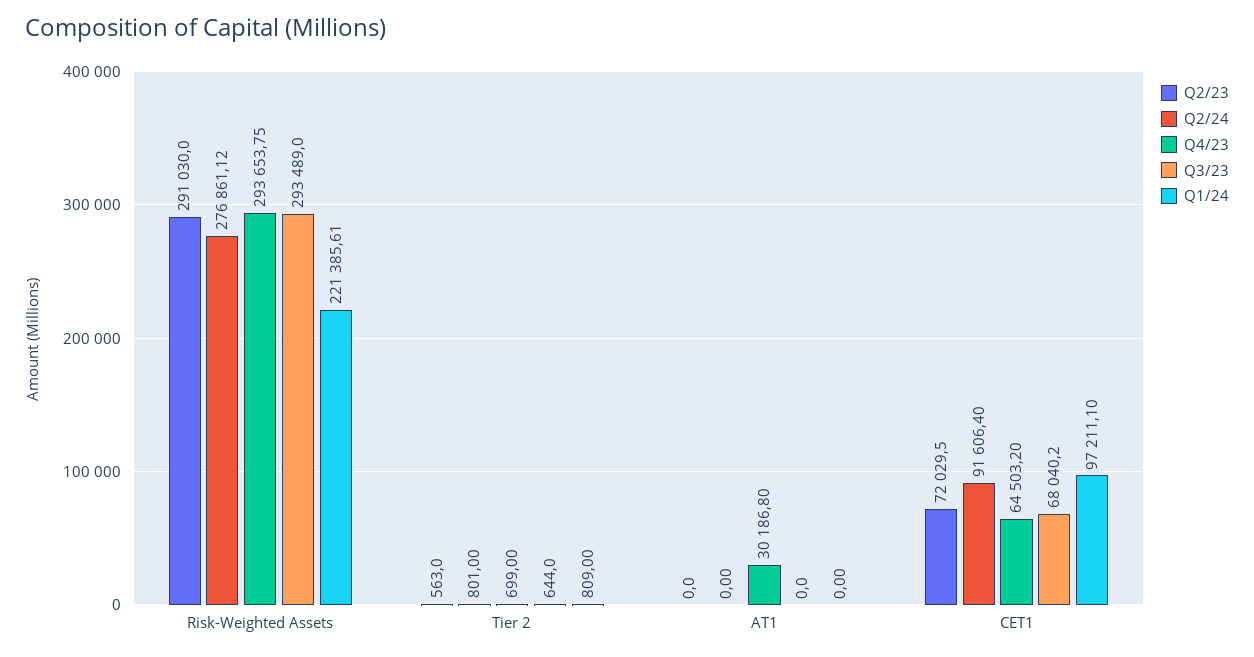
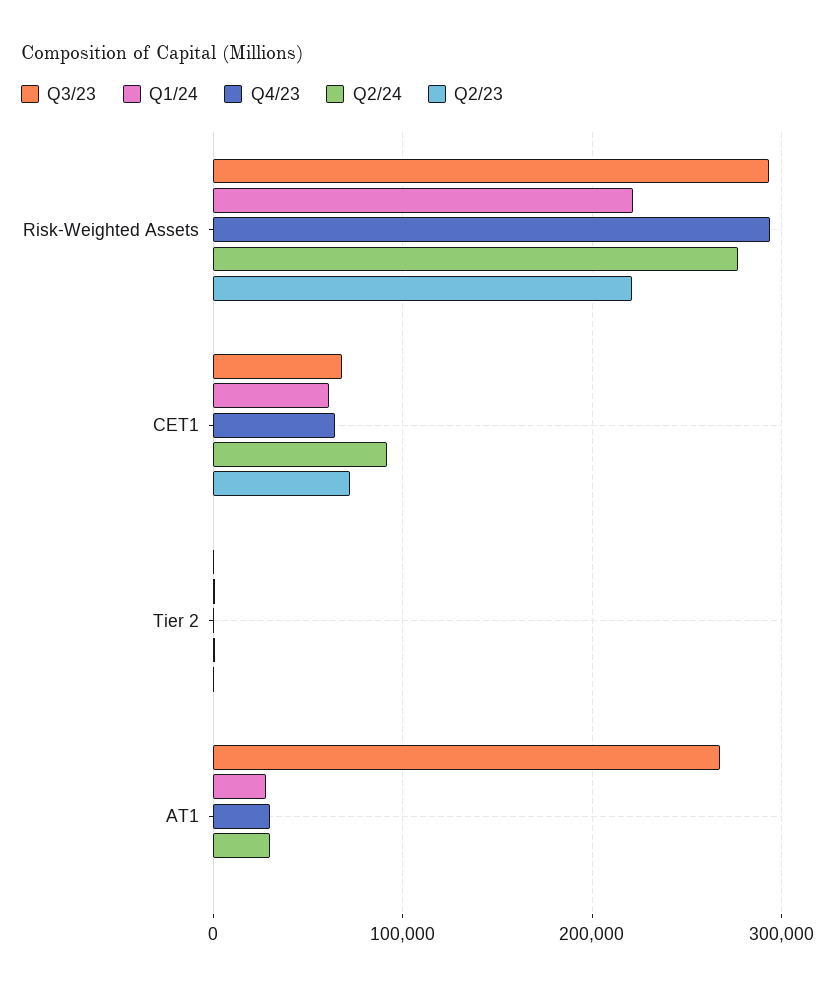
Q2/23, Risk-Weighted Assets: 291030 -> 220000
Q2/24, AT1: 0 -> 30000
Q3/23, AT1: 0 -> 270000
Q1/24, AT1: 0 -> 30000
Q1/24, CET1: 97211.1 -> 60000

